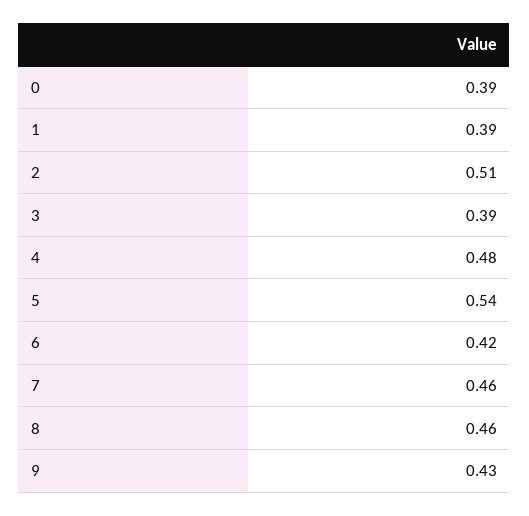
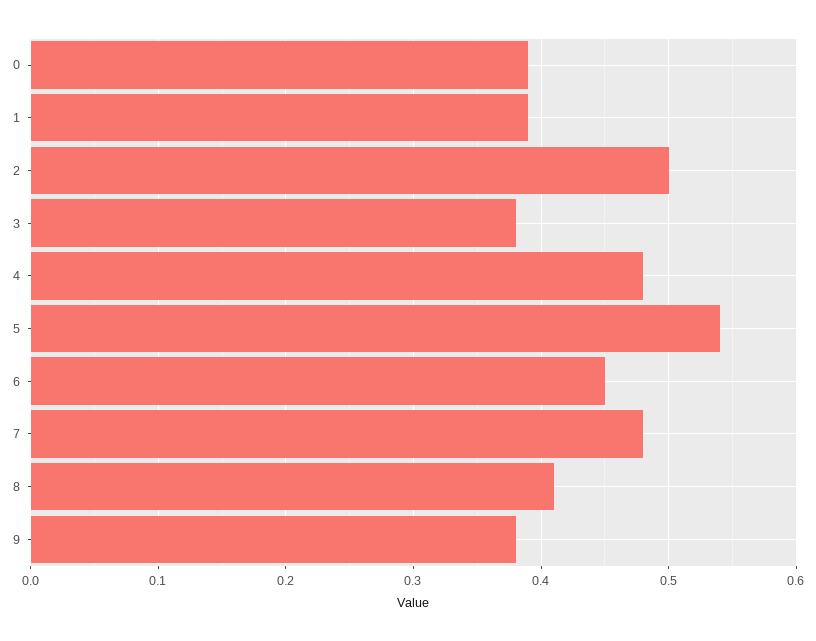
2: 0.51 -> 0.5
3: 0.39 -> 0.38
6: 0.42 -> 0.45
7: 0.46 -> 0.48
8: 0.46 -> 0.41
9: 0.43 -> 0.38

